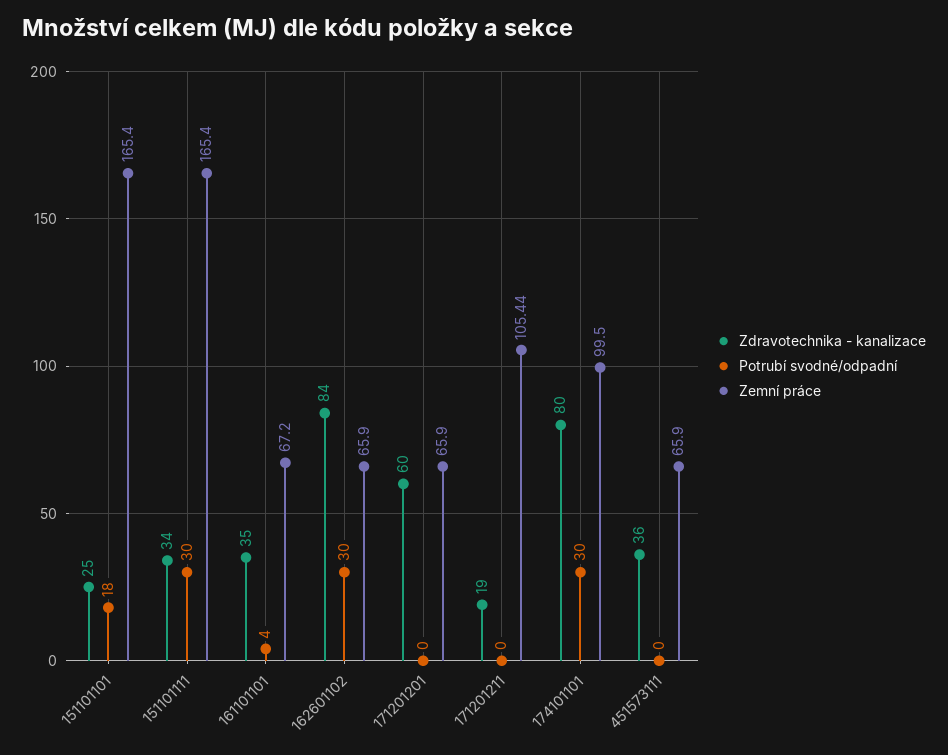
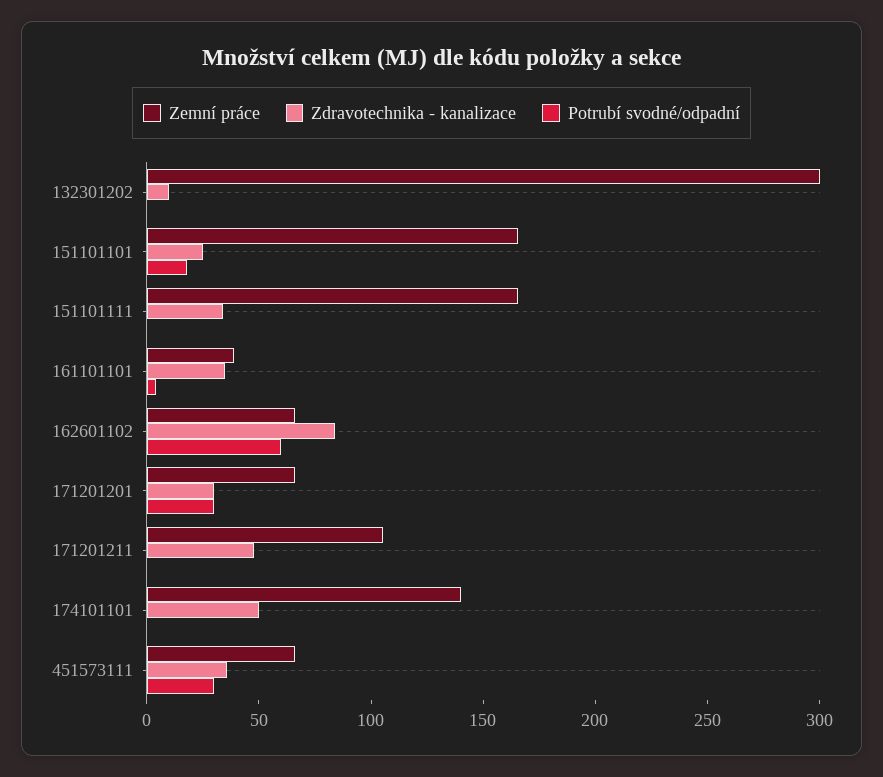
Potrubí svodné/odpadní, 151101111: 30 -> 0
Zemní práce, 161101101: 67.2 -> 40
Potrubí svodné/odpadní, 162601102: 30 -> 60
Zdravotechnika - kanalizace, 171201201: 60 -> 30
Potrubí svodné/odpadní, 171201201: 0 -> 30
Zdravotechnika - kanalizace, 171201211: 19 -> 50
Zdravotechnika - kanalizace, 174101101: 80 -> 50
Potrubí svodné/odpadní, 174101101: 30 -> 0
Zemní práce, 174101101: 99.5 -> 140
Potrubí svodné/odpadní, 451573111: 0 -> 30
Zemní práce, 132301202: none -> 300
Zdravotechnika - kanalizace, 132301202: none -> 10
Potrubí svodné/odpadní, 132301202: none -> 0

